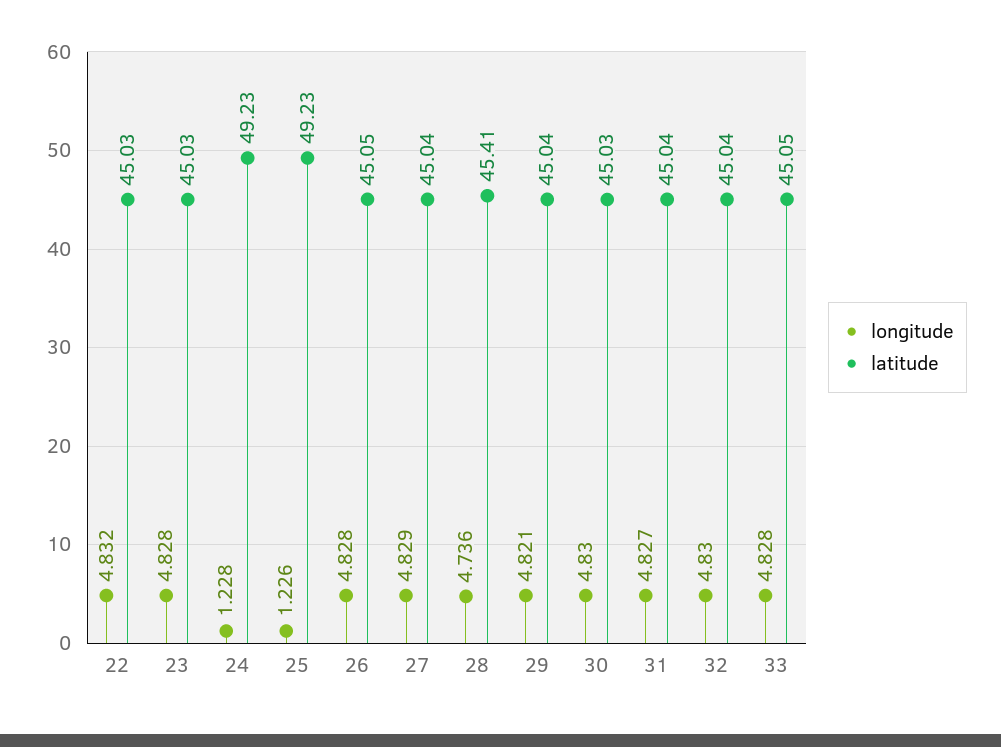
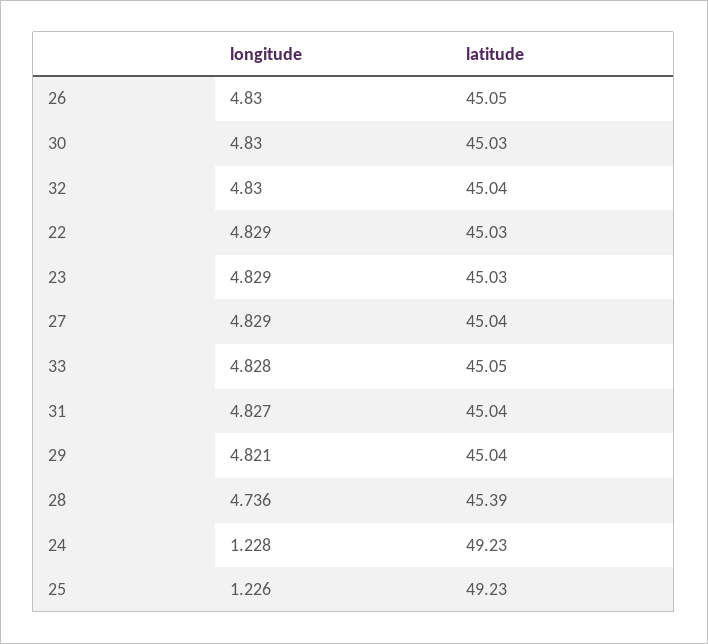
longitude, 22: 4.832 -> 4.829
longitude, 23: 4.828 -> 4.829
longitude, 26: 4.828 -> 4.83
latitude, 28: 45.41 -> 45.39

